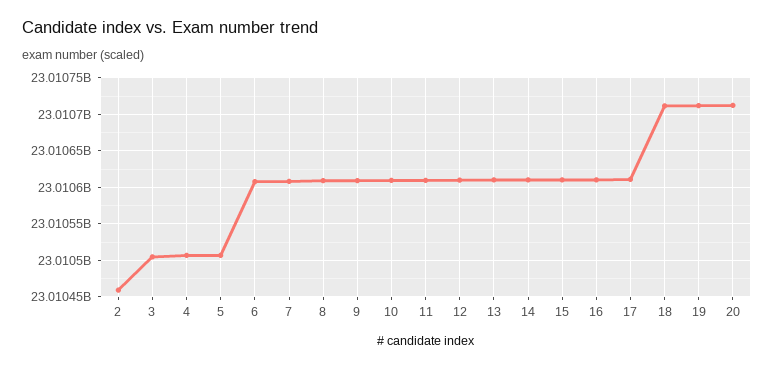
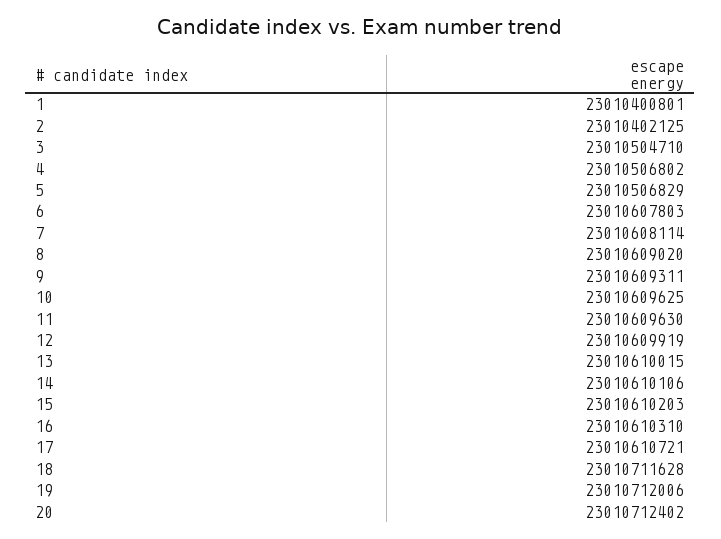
2: 23010460000 -> 23010402125
1: none -> 23010400801

